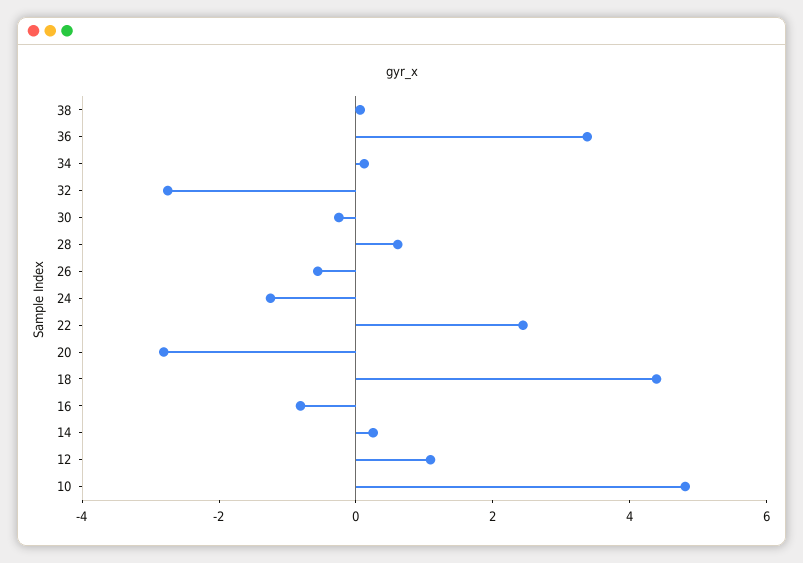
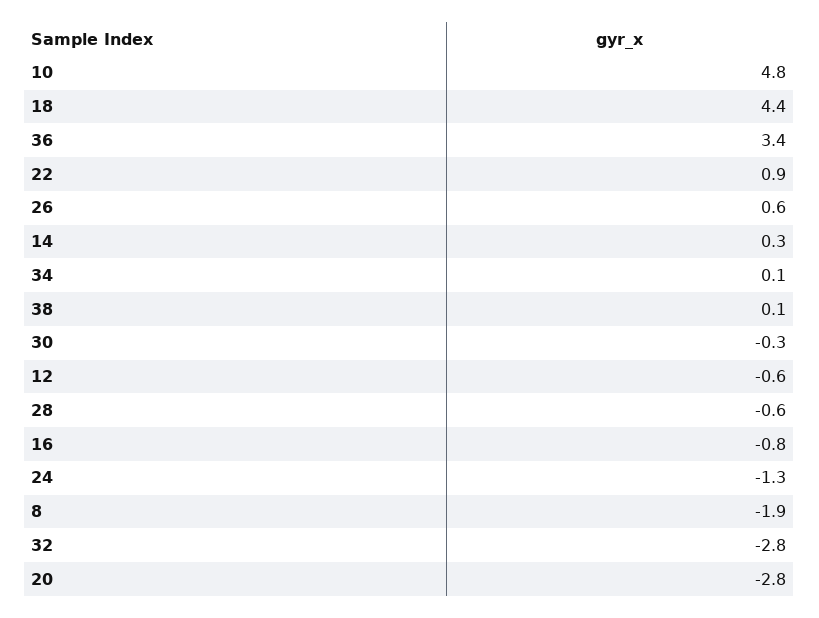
28: 0.5 -> -0.6
26: -0.5 -> 0.6
22: 2.5 -> 0.9
12: 1 -> -0.6
8: none -> -1.9

